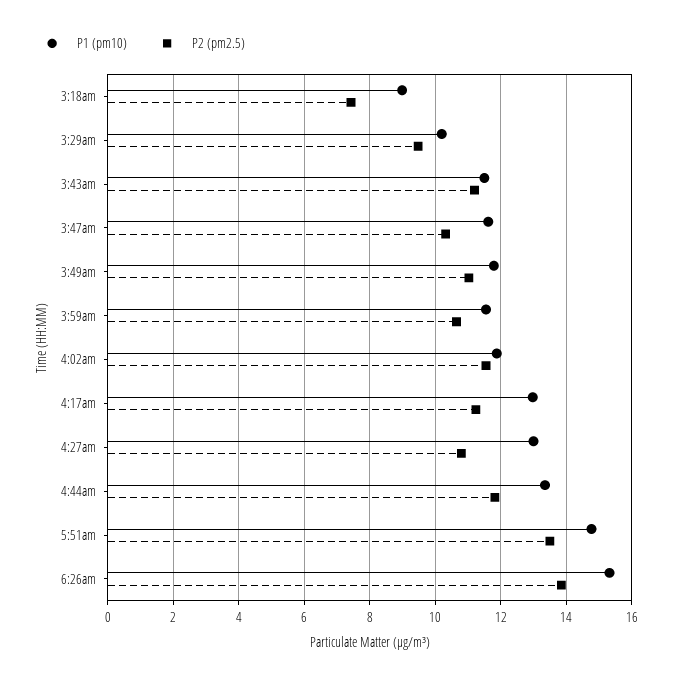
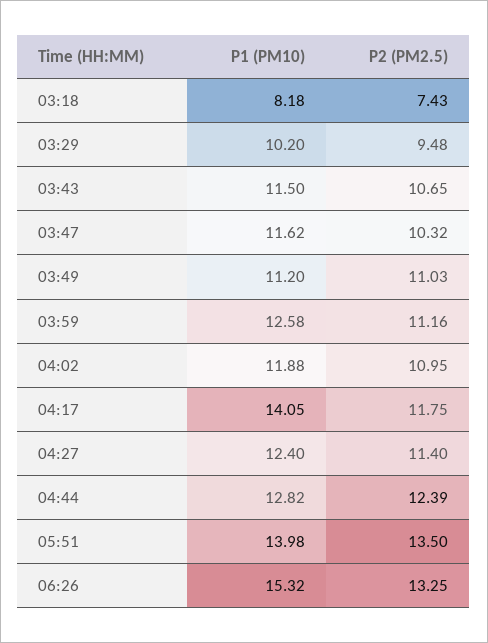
P1 (pm10), 3:18am: 9 -> 8.18
P2 (pm2.5), 3:43am: 11.2 -> 10.65
P1 (pm10), 3:49am: 11.8 -> 11.2
P1 (pm10), 3:59am: 11.6 -> 12.58
P2 (pm2.5), 3:59am: 10.6 -> 11.16
P2 (pm2.5), 4:02am: 11.6 -> 10.95
P1 (pm10), 4:17am: 13 -> 14.05
P2 (pm2.5), 4:17am: 11.2 -> 11.75
P1 (pm10), 4:27am: 13 -> 12.4
P2 (pm2.5), 4:27am: 10.8 -> 11.4
P1 (pm10), 4:44am: 13.4 -> 12.82
P2 (pm2.5), 4:44am: 11.8 -> 12.39
P1 (pm10), 5:51am: 14.8 -> 13.98
P2 (pm2.5), 6:26am: 13.8 -> 13.25

